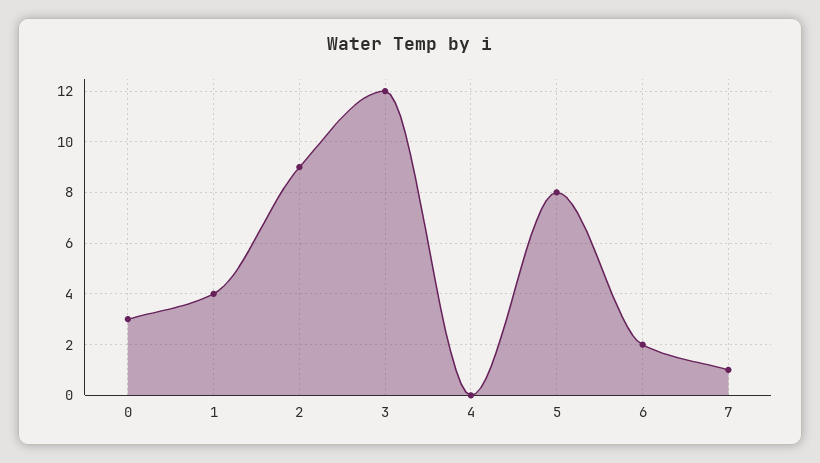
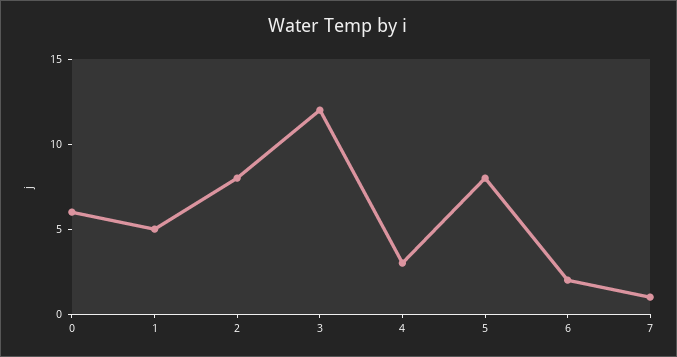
0: 3 -> 6
1: 4 -> 5
2: 9 -> 8
4: 0 -> 3

